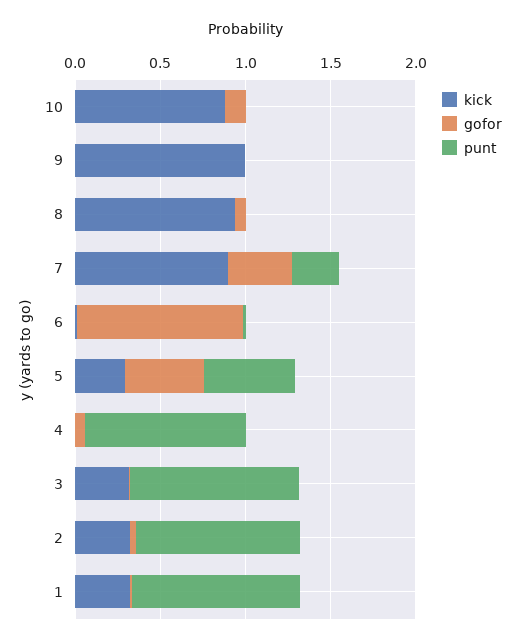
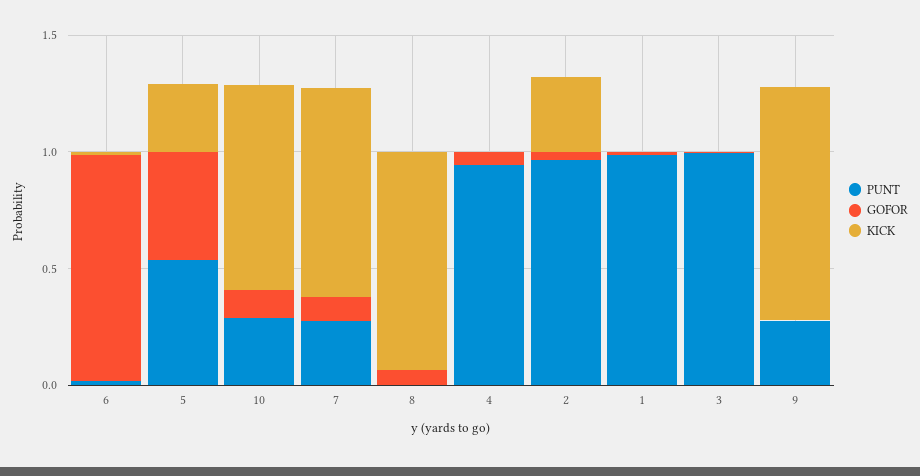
punt, 10: 0 -> 0.3
punt, 9: 0 -> 0.3
gofor, 7: 0.4 -> 0.1
kick, 3: 0.3 -> 0
kick, 1: 0.3 -> 0

